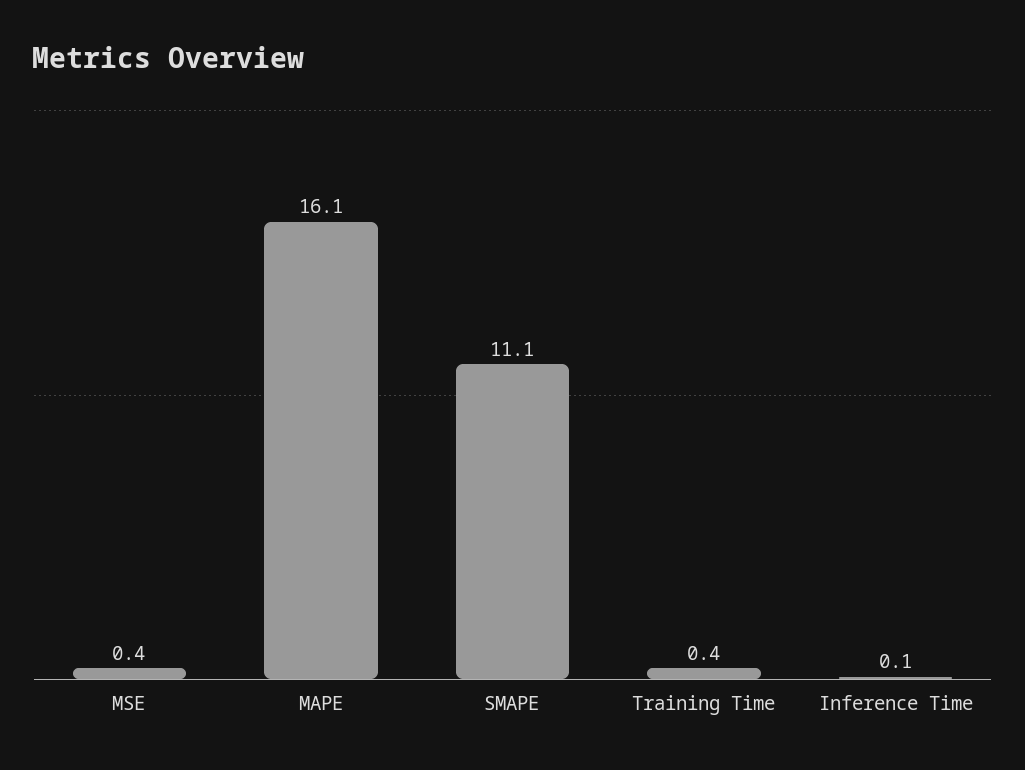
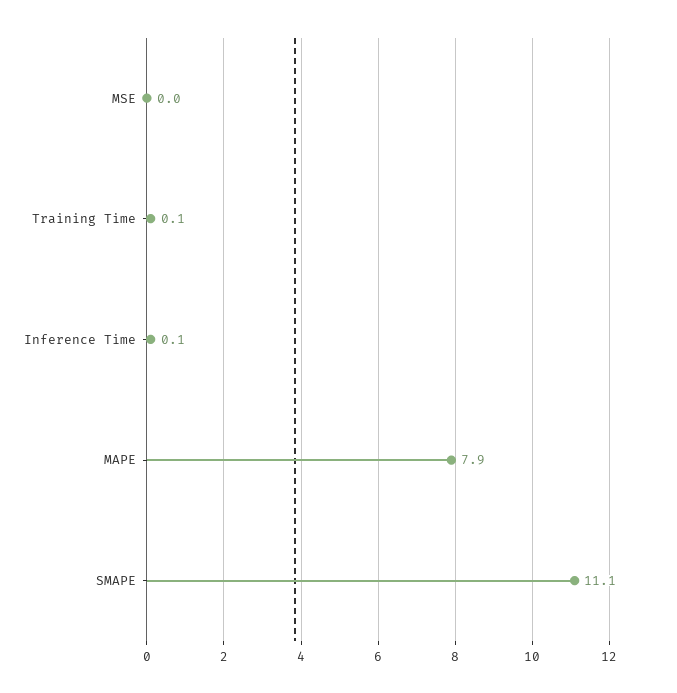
MSE: 0.4 -> 0
MAPE: 16.1 -> 7.9
Training Time: 0.4 -> 0.1

